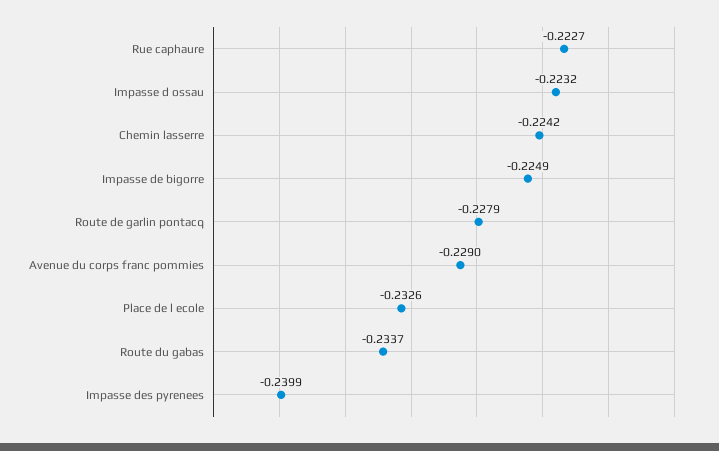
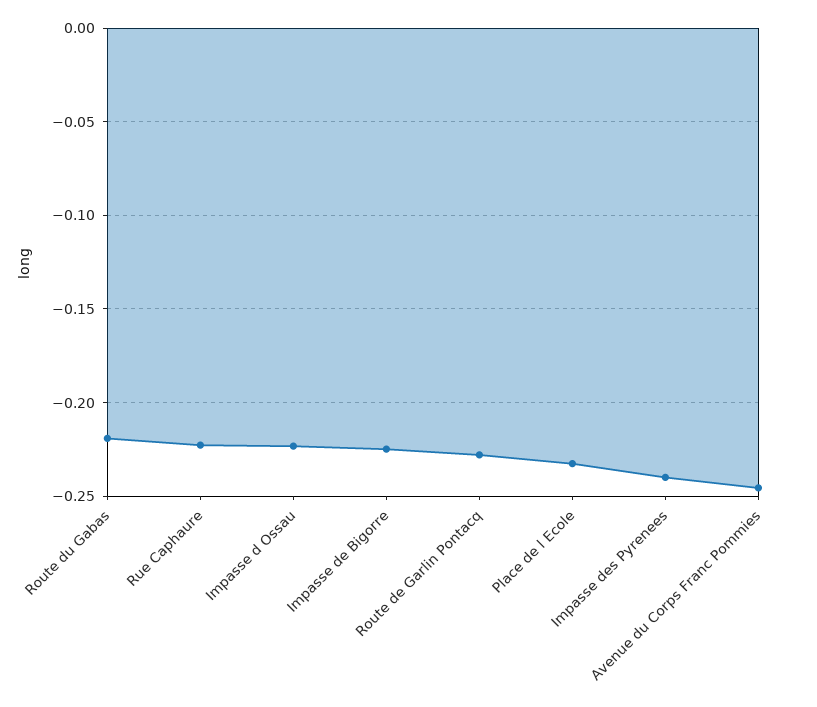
Chemin lasserre: -0.2242 -> none
Avenue du corps franc pommies: -0.229 -> -0.245
Route du gabas: -0.2337 -> -0.22

